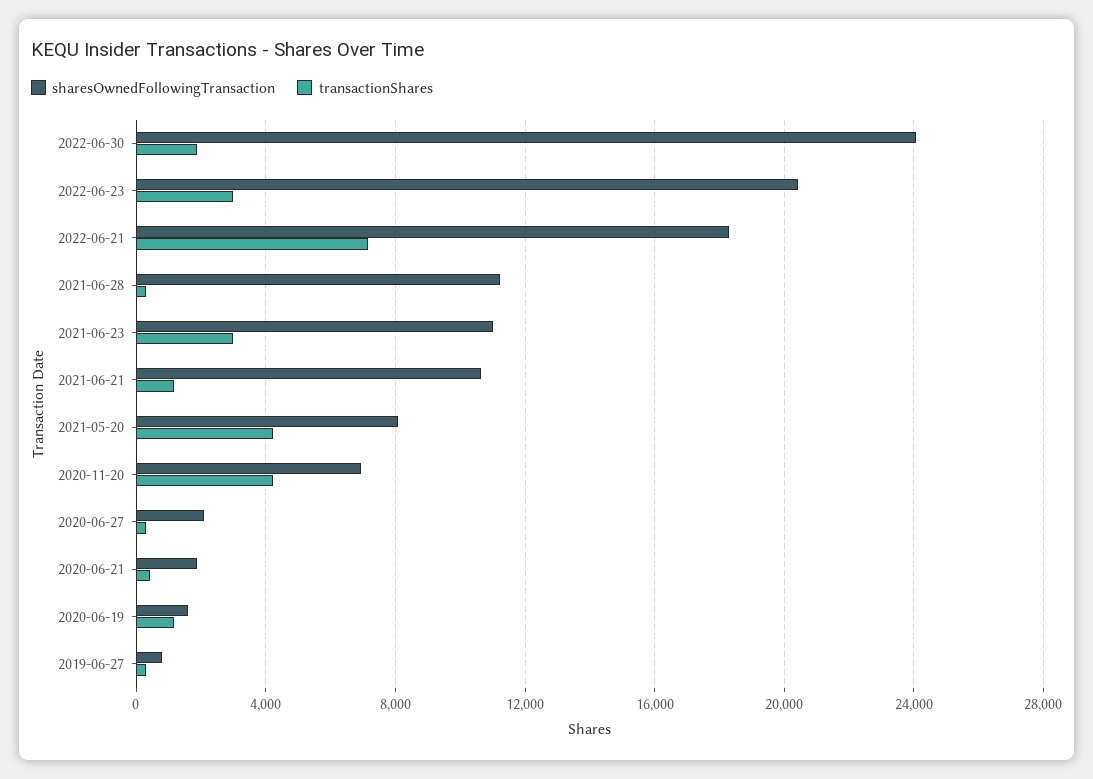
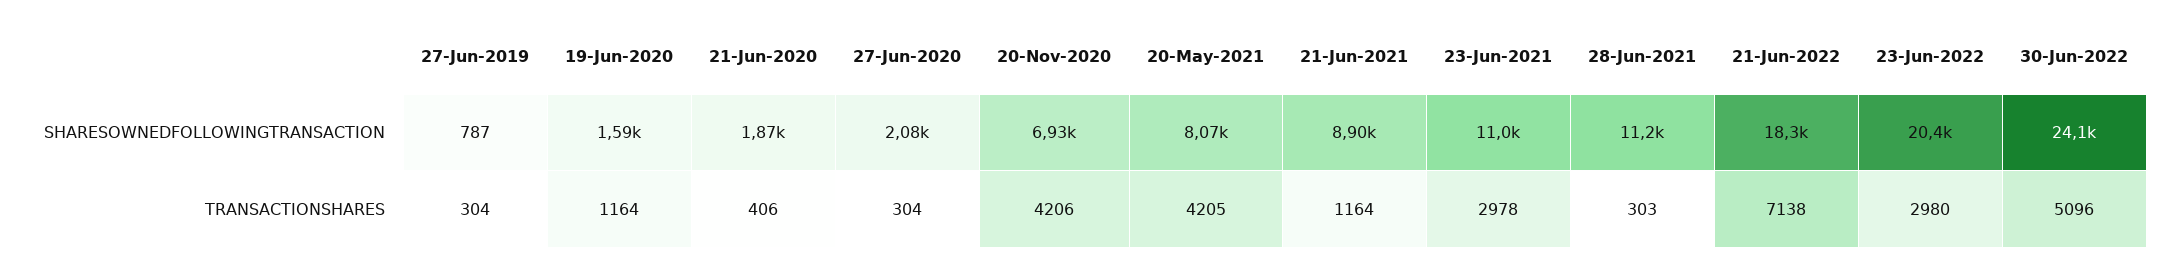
transactionShares, 2022-06-30: 2000 -> 5096
sharesOwnedFollowingTransaction, 2021-06-21: 10500 -> 8900

